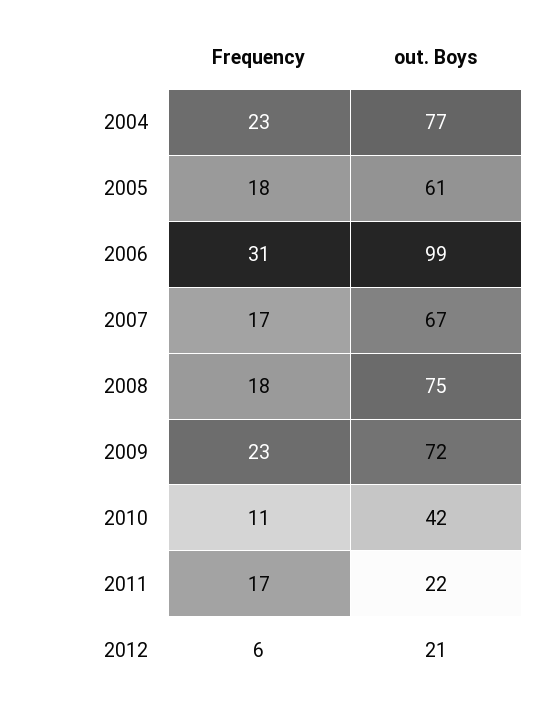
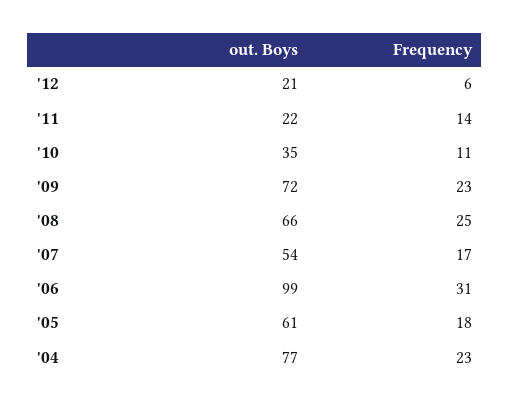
out. Boys, 2007: 67 -> 54
Frequency, 2008: 18 -> 25
out. Boys, 2008: 75 -> 66
out. Boys, 2010: 42 -> 35
Frequency, 2011: 17 -> 14

